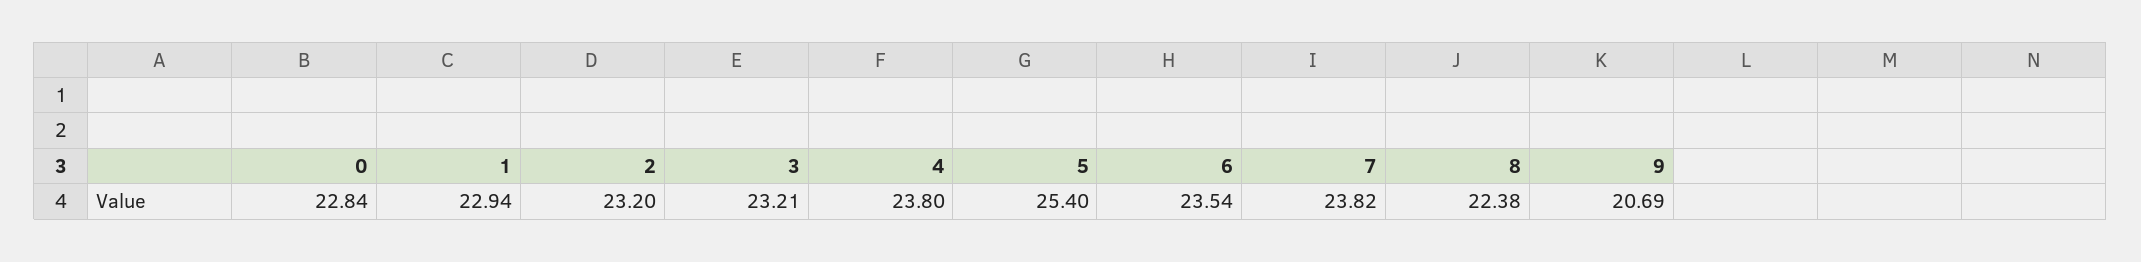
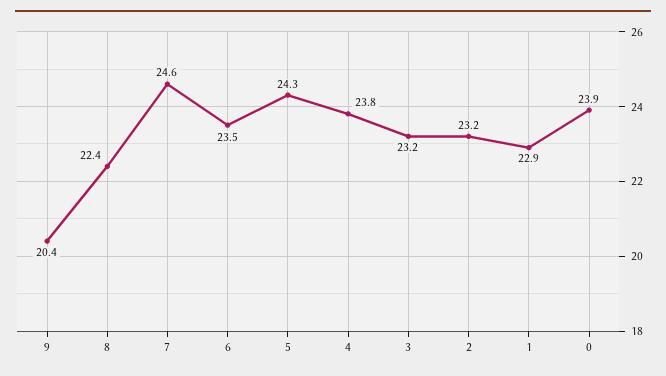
0: 22.84 -> 23.9
5: 25.4 -> 24.3
7: 23.82 -> 24.6
9: 20.69 -> 20.4

